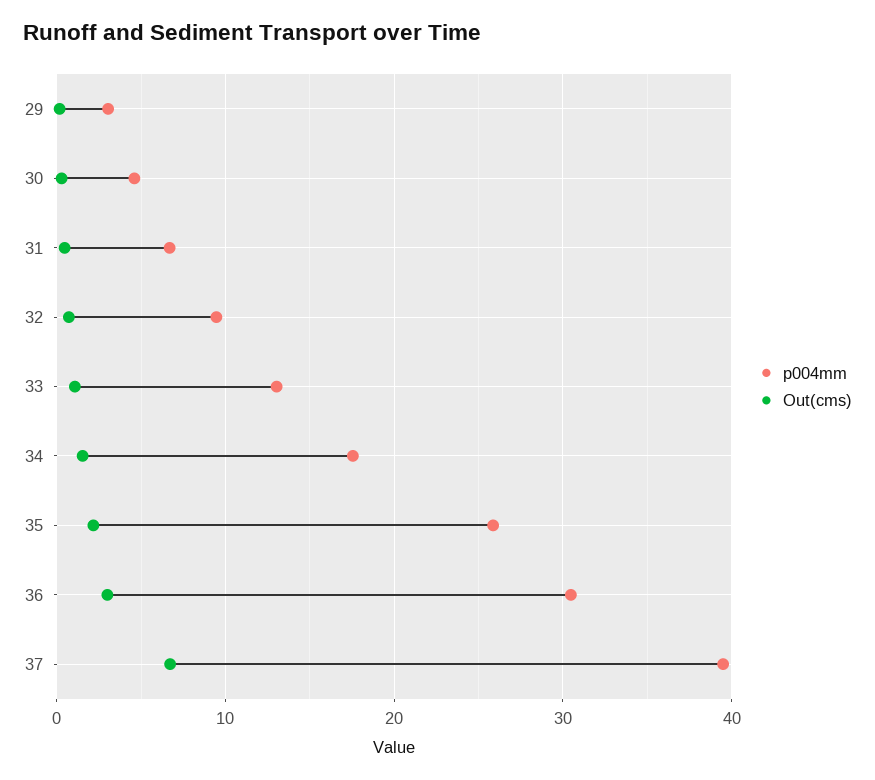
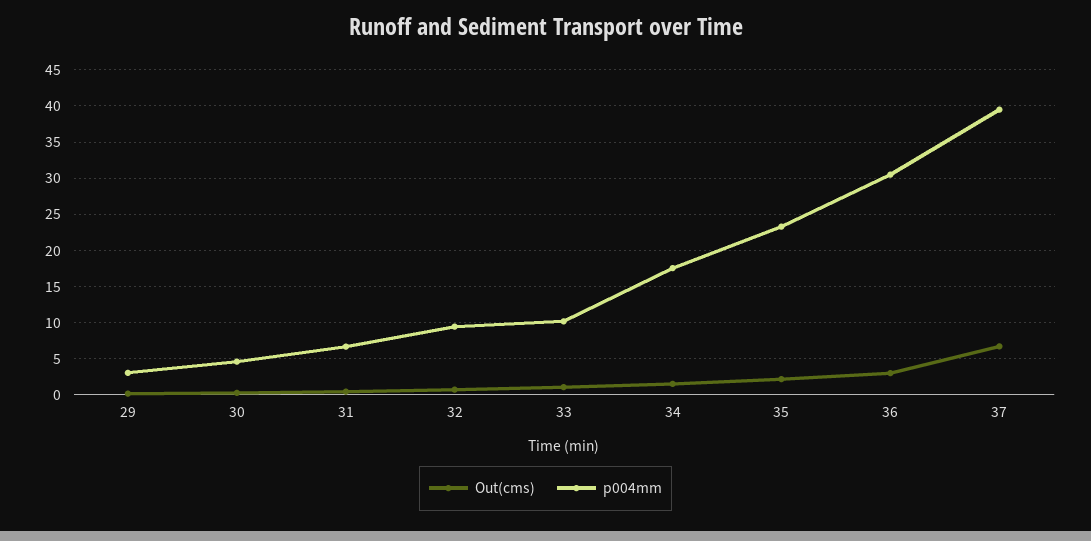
p004mm, 33: 13 -> 10
p004mm, 35: 26 -> 23

